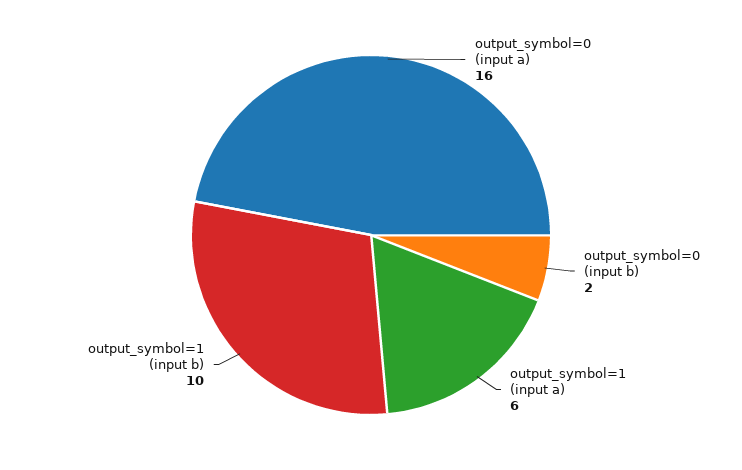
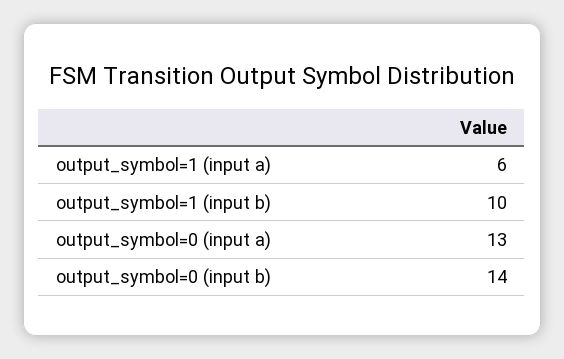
output_symbol=0 (input a): 16 -> 13
output_symbol=0 (input b): 2 -> 14

